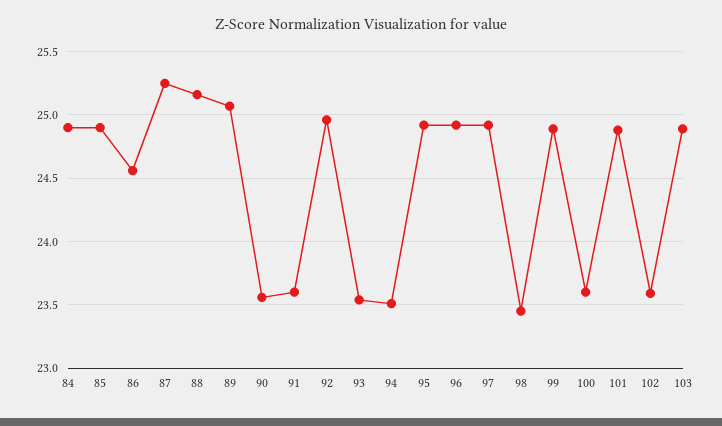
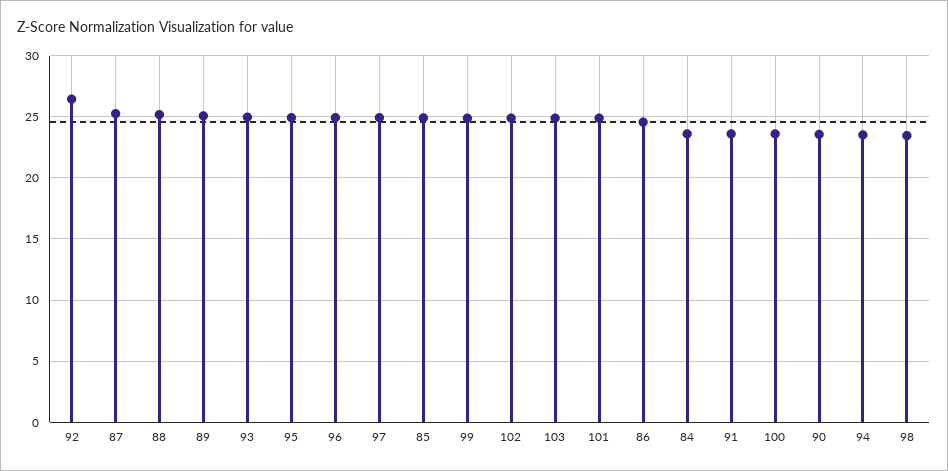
84: 24.9 -> 23.5
92: 24.95 -> 26.5
93: 23.55 -> 25
102: 23.6 -> 25

